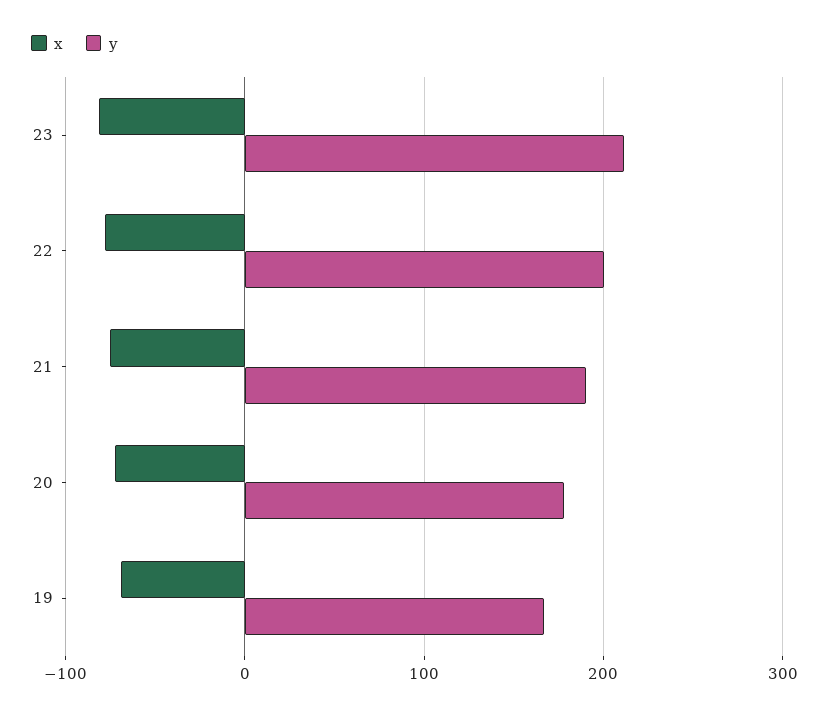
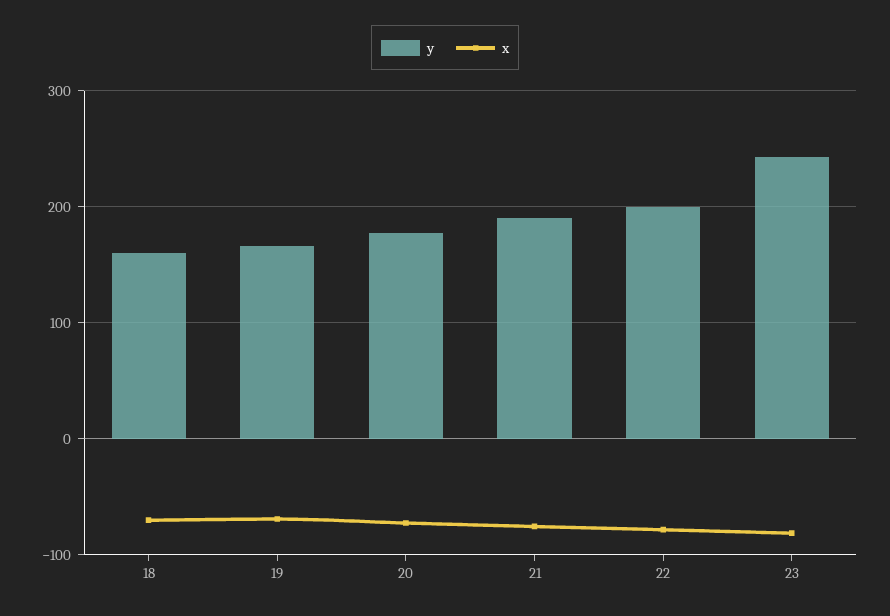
y, 23: 210 -> 240
y, 18: none -> 160
x, 18: none -> -70

